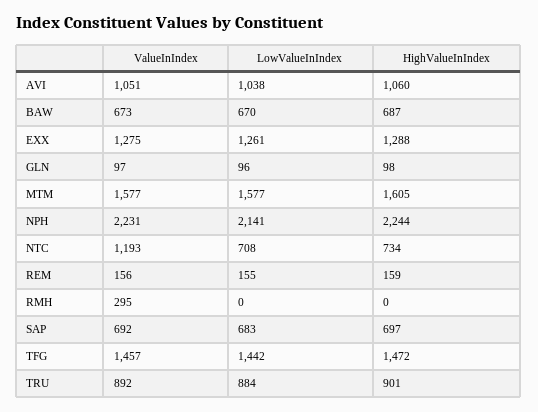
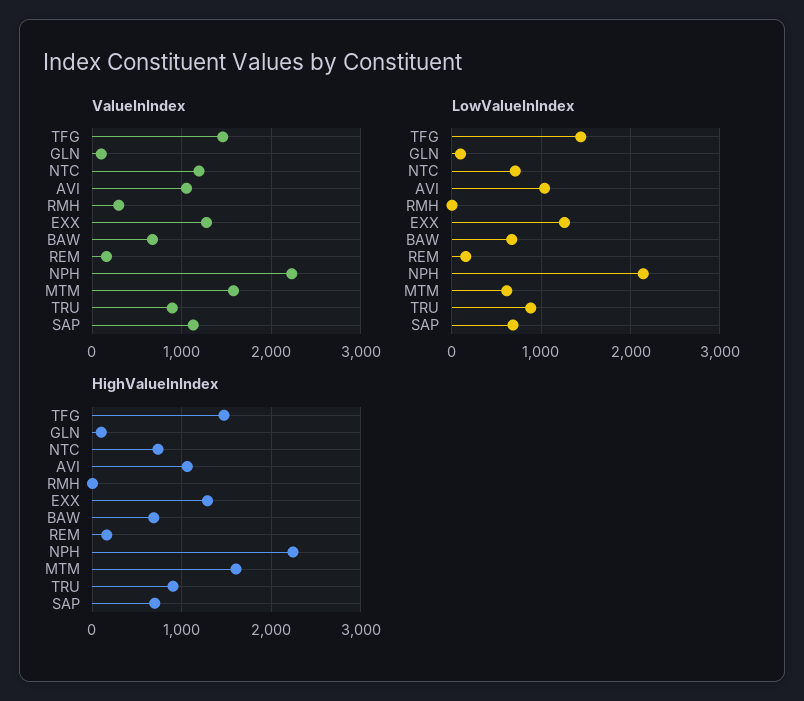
LowValueInIndex, MTM: 1577 -> 600
ValueInIndex, SAP: 692 -> 1100

